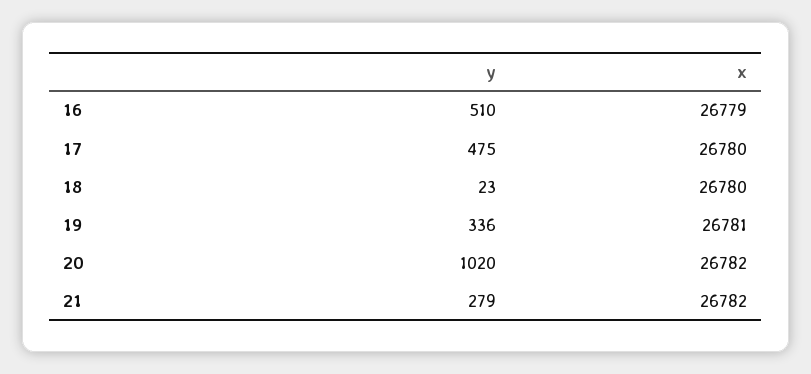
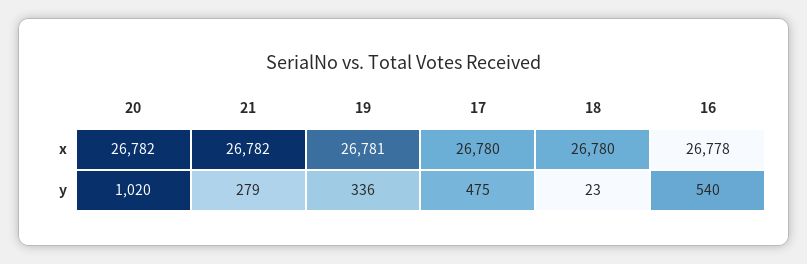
y, 16: 510 -> 540
x, 16: 26779 -> 26778

